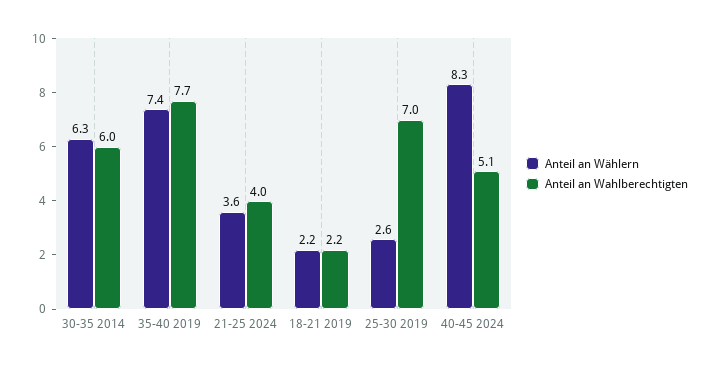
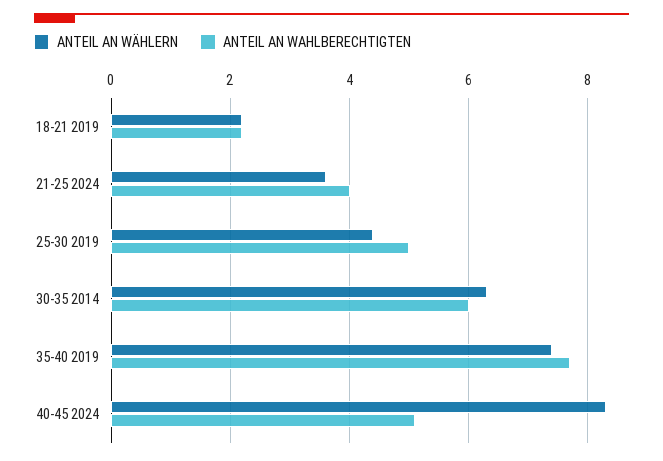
Anteil an Wählern, 25-30 2019: 2.6 -> 4.5
Anteil an Wahlberechtigten, 25-30 2019: 7 -> 5

